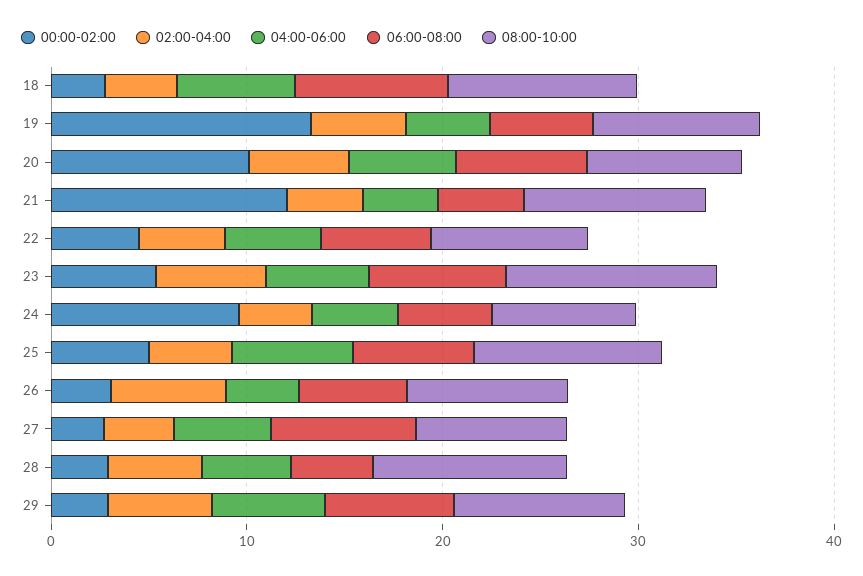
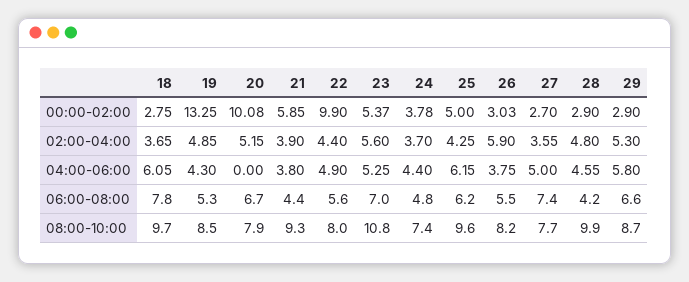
04:00-06:00, 20: 6 -> 0
00:00-02:00, 21: 12 -> 5.85
00:00-02:00, 22: 4 -> 9.9
00:00-02:00, 24: 10 -> 3.78

